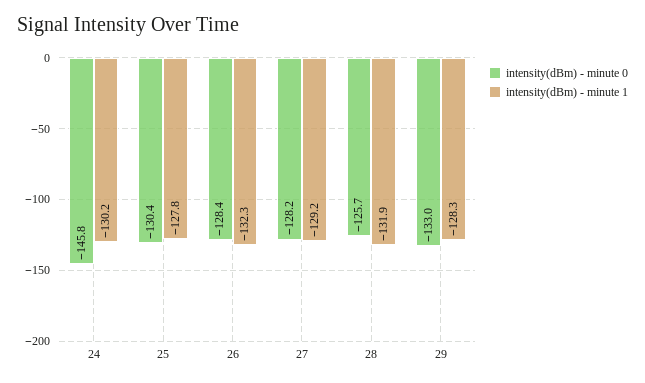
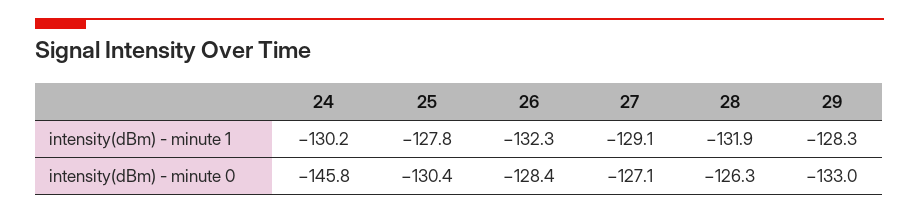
intensity(dBm) - minute 0, 27: -128.2 -> -127.1
intensity(dBm) - minute 1, 27: -129.2 -> -129.1
intensity(dBm) - minute 0, 28: -125.7 -> -126.3

